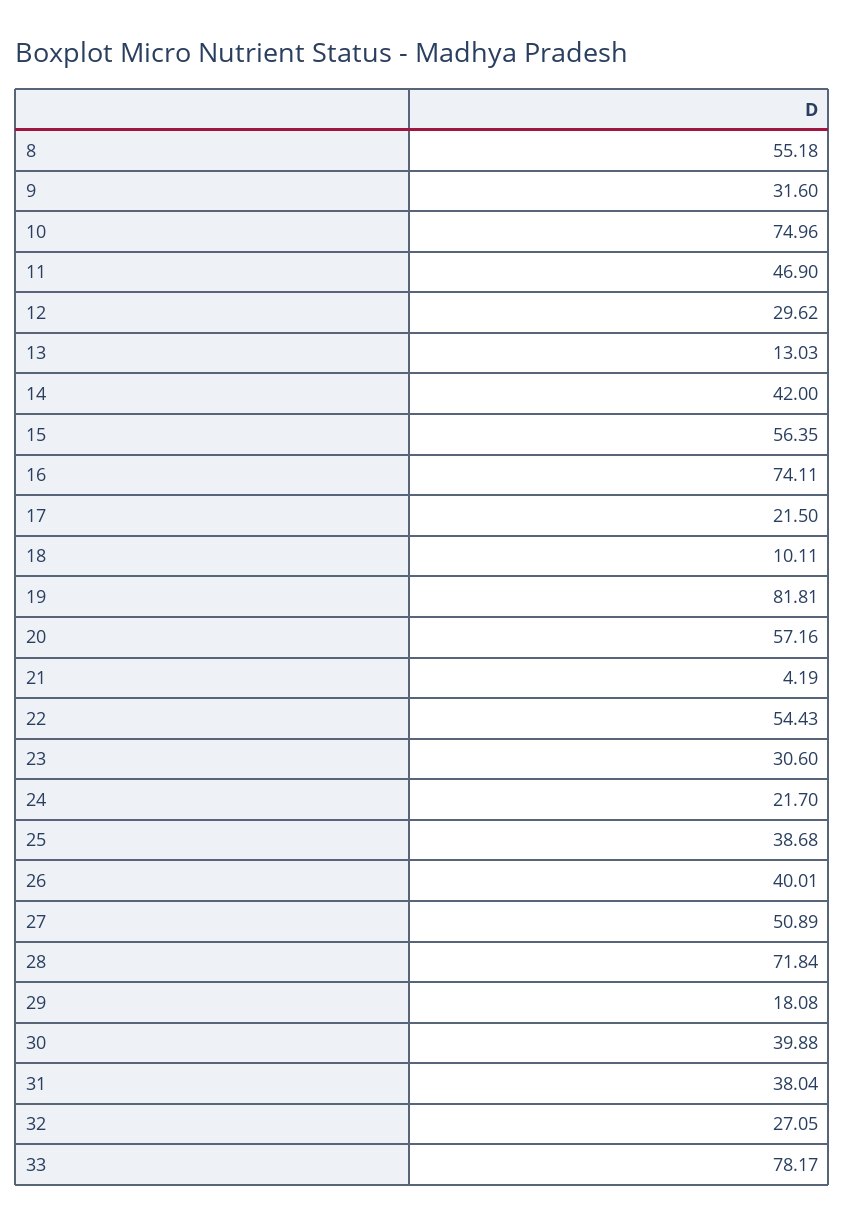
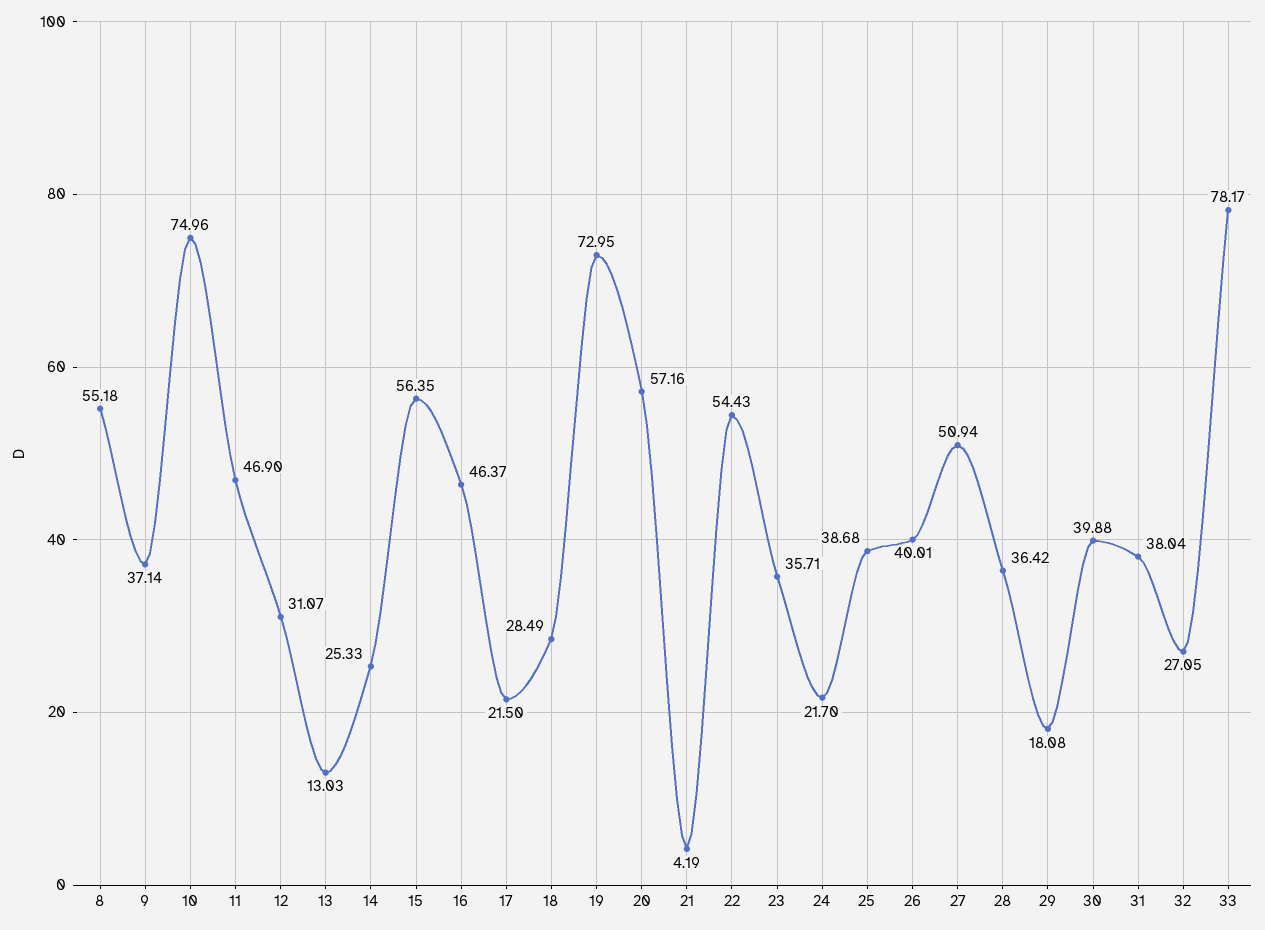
9: 31.6 -> 37.14
12: 29.62 -> 31.07
14: 42 -> 25.33
16: 74.11 -> 46.37
18: 10.11 -> 28.49
19: 81.81 -> 72.95
23: 30.6 -> 35.71
27: 50.89 -> 50.94
28: 71.84 -> 36.42

